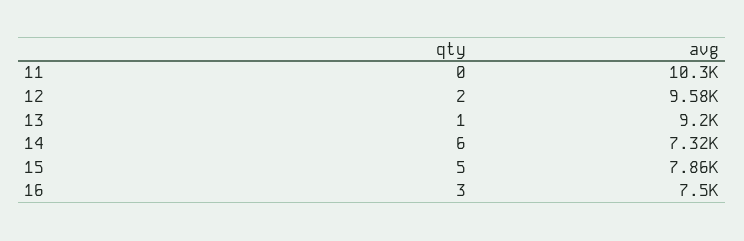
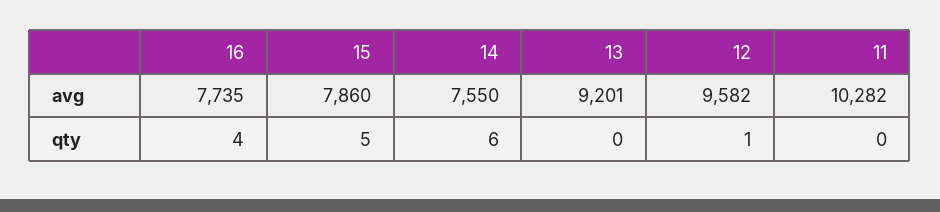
qty, 12: 2 -> 1
qty, 13: 1 -> 0
avg, 14: 7320 -> 7550
qty, 16: 3 -> 4
avg, 16: 7500 -> 7735

